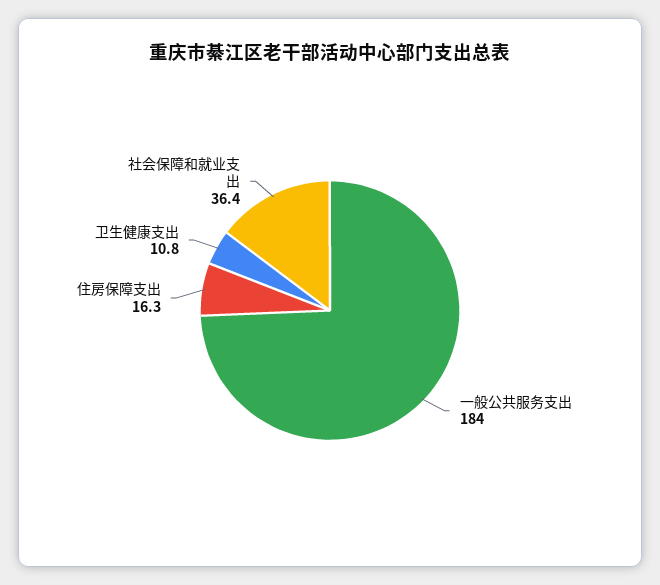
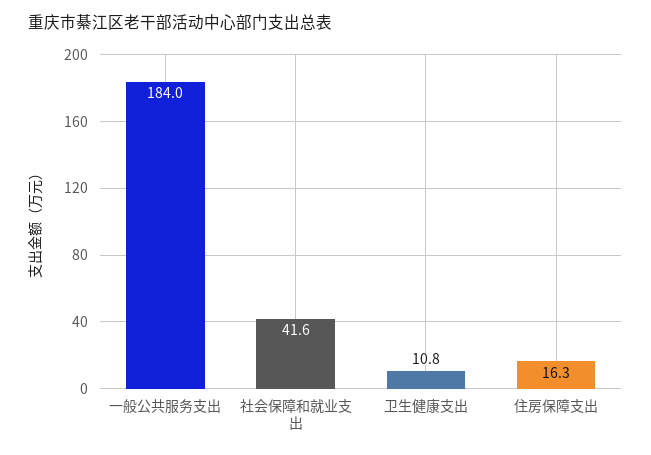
社会保障和就业支出: 36.4 -> 41.6

